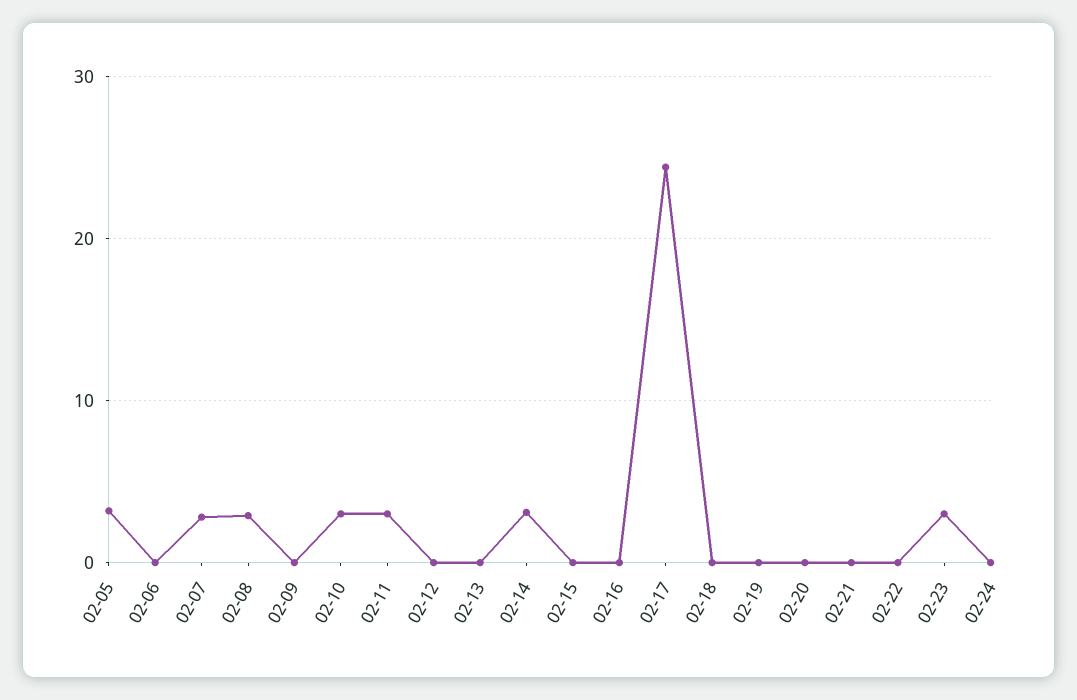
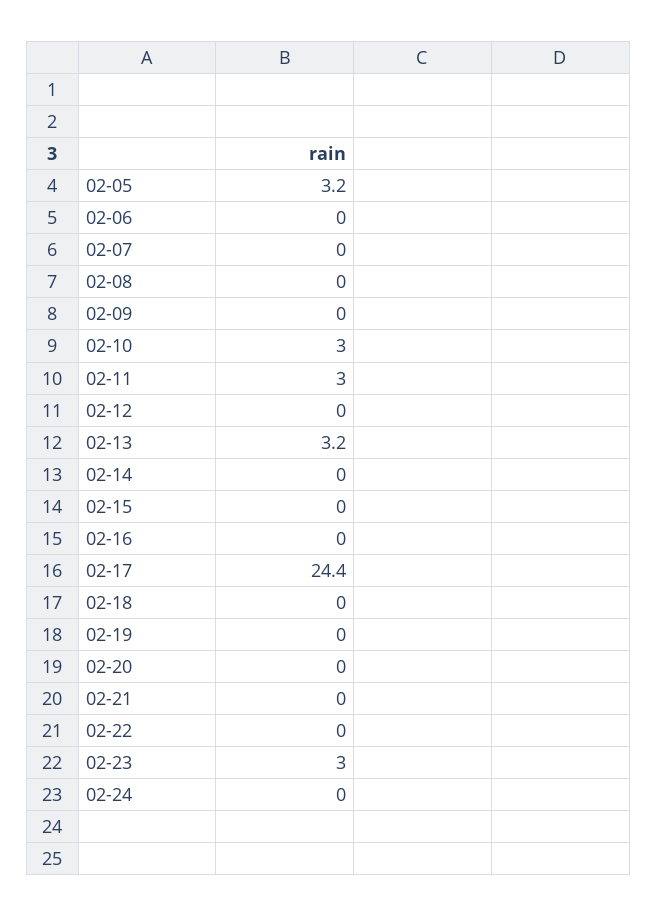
02-07: 3 -> 0
02-08: 3 -> 0
02-13: 0 -> 3.2
02-14: 3 -> 0

